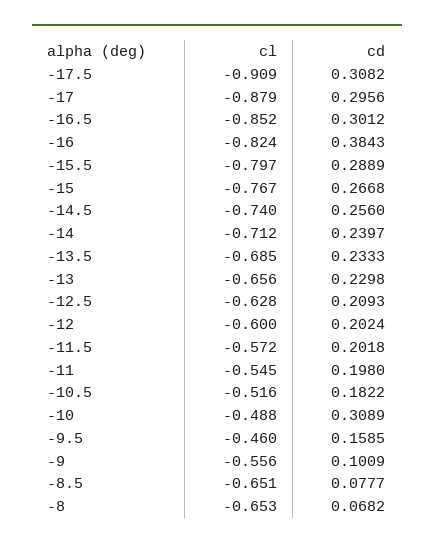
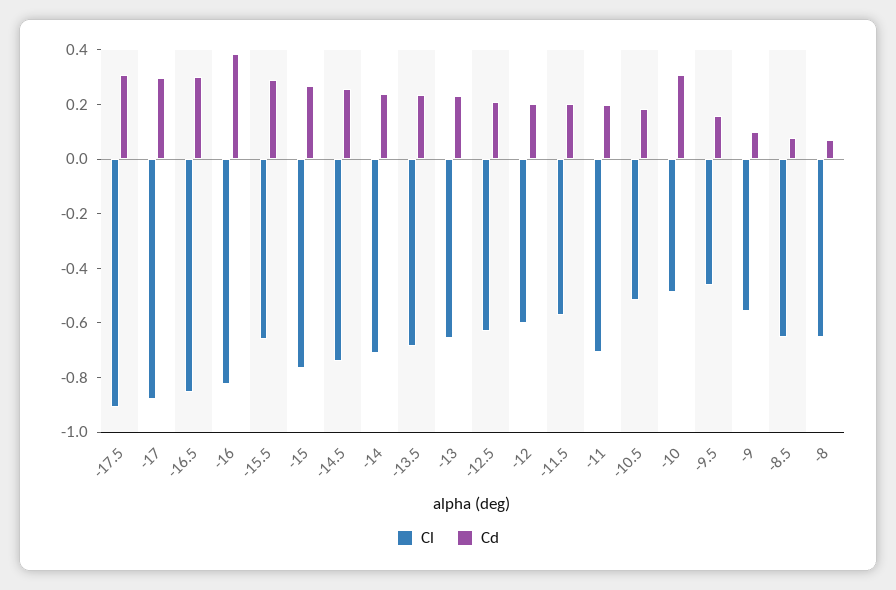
cl, -15.5: -0.797 -> -0.65
cl, -11: -0.545 -> -0.7

